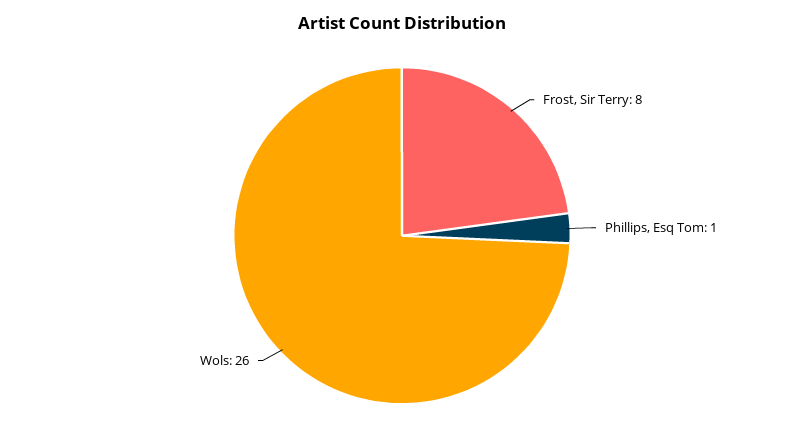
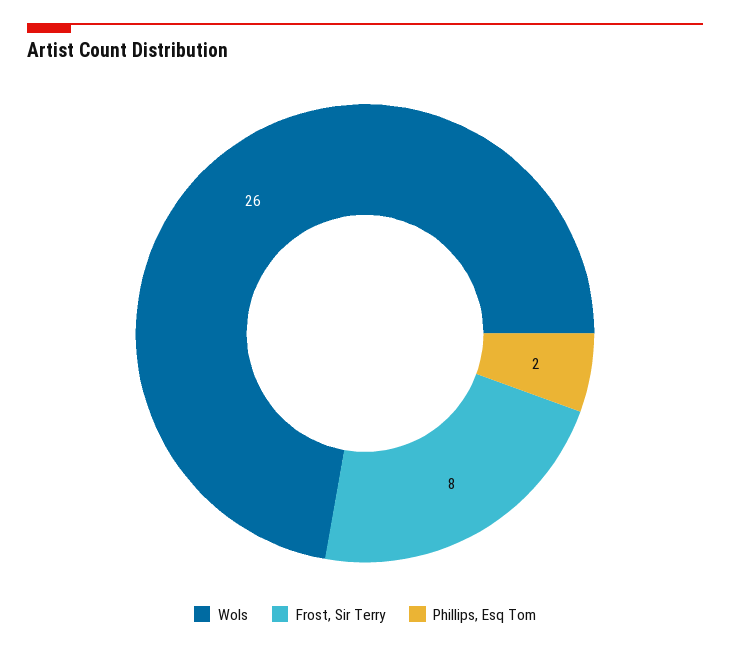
Phillips, Esq Tom: 1 -> 2

